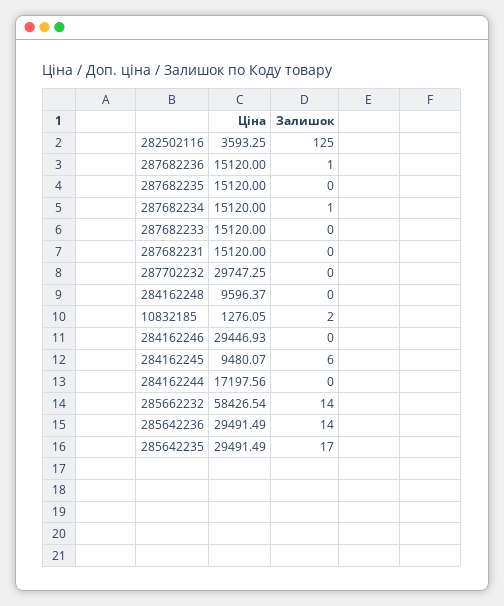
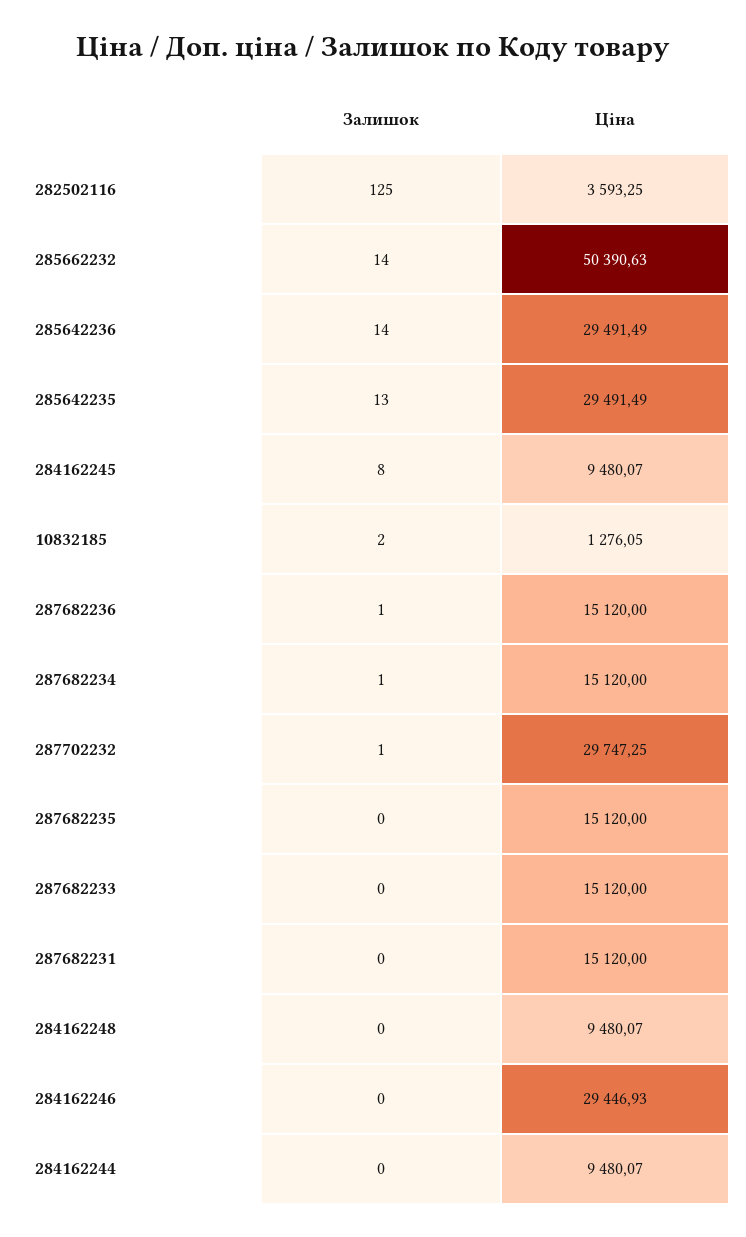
Залишок, 287702232: 0 -> 1
Ціна, 284162248: 9596.37 -> 9480.07
Залишок, 284162245: 6 -> 8
Ціна, 284162244: 17197.56 -> 9480.07
Ціна, 285662232: 58426.54 -> 50390.63
Залишок, 285642235: 17 -> 13

